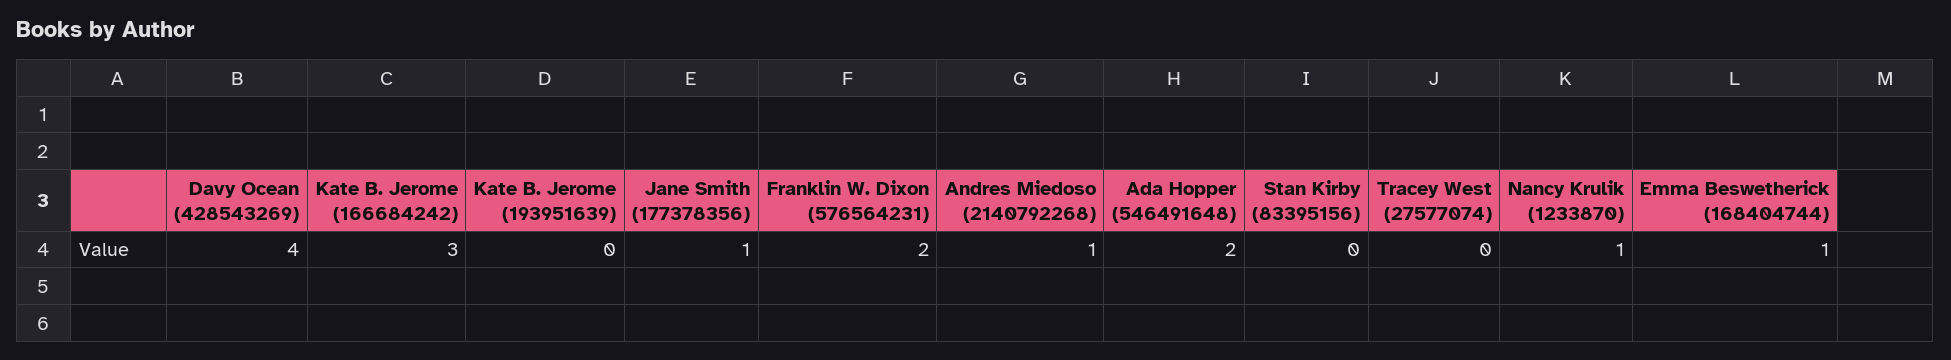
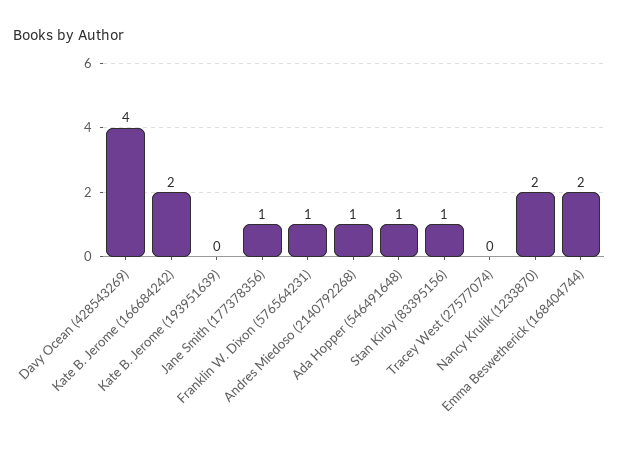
Kate B. Jerome (166684242): 3 -> 2
Franklin W. Dixon (576564231): 2 -> 1
Ada Hopper (546491648): 2 -> 1
Stan Kirby (83395156): 0 -> 1
Nancy Krulik (1233870): 1 -> 2
Emma Beswetherick (168404744): 1 -> 2

